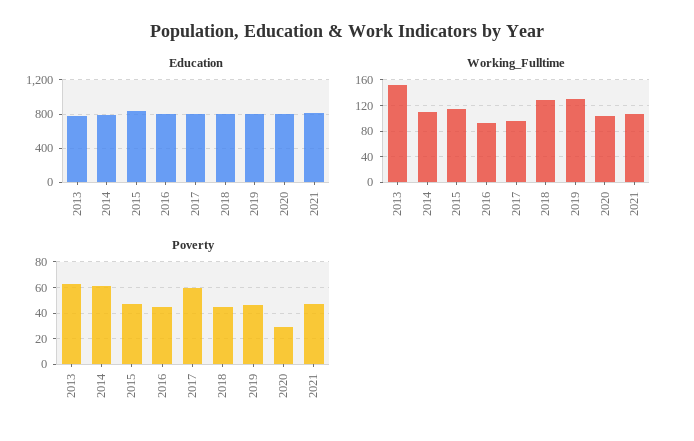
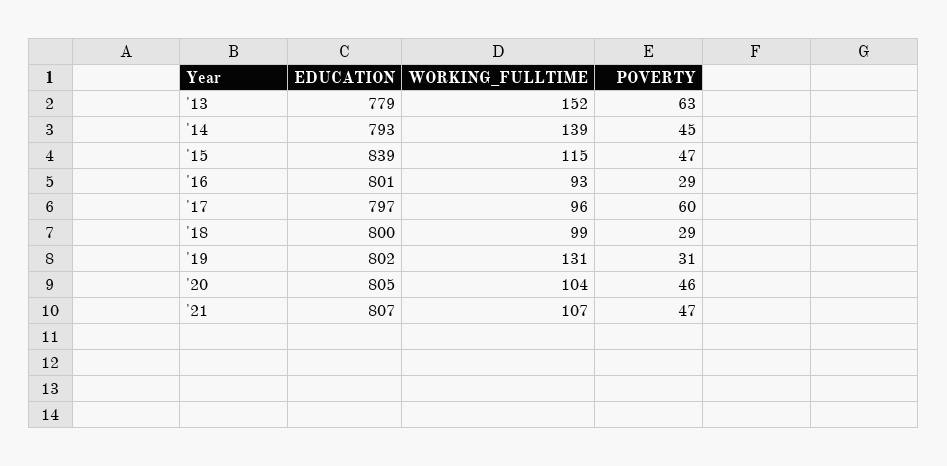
Working_Fulltime, 2014: 110 -> 139
Working_Fulltime, 2018: 130 -> 99
Poverty, 2014: 60 -> 45
Poverty, 2016: 45 -> 29
Poverty, 2018: 45 -> 29
Poverty, 2019: 45 -> 31
Poverty, 2020: 30 -> 46

